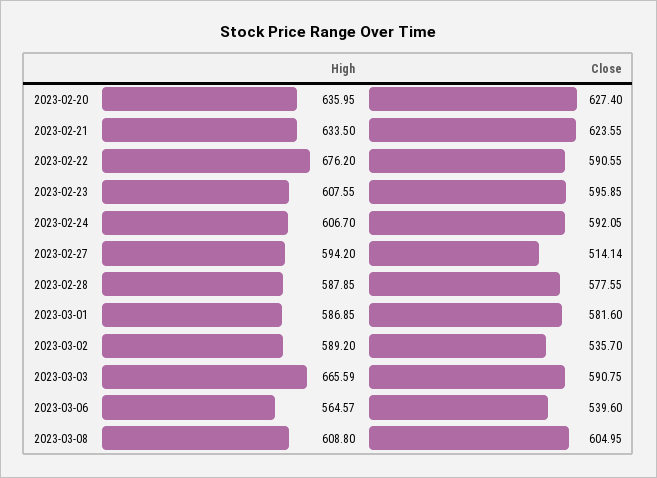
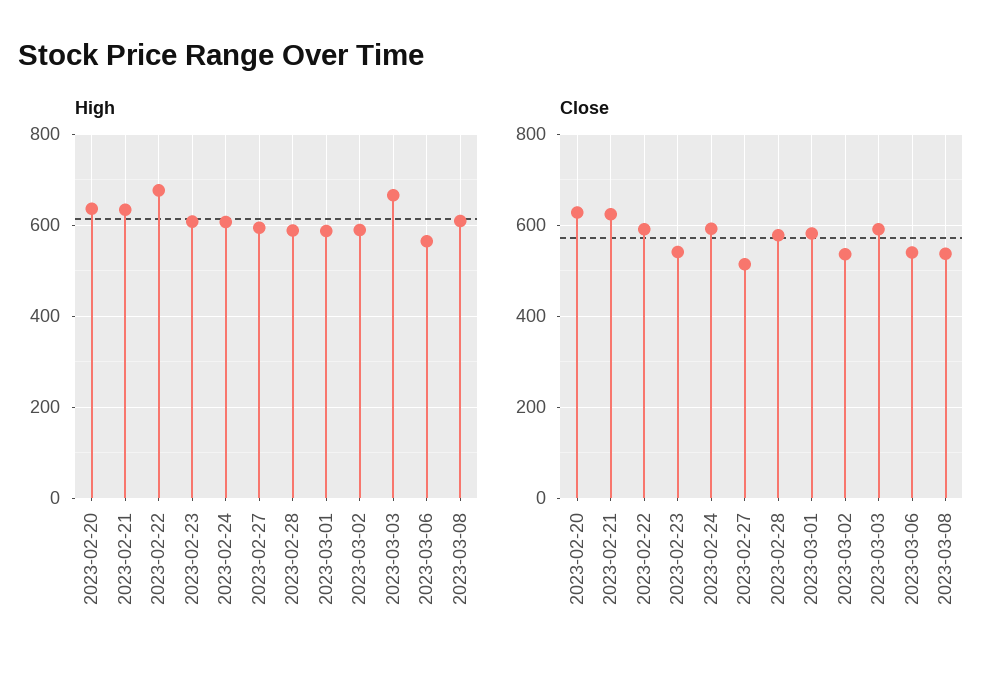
Close, 2023-02-23: 595.85 -> 540
Close, 2023-03-08: 604.95 -> 540

